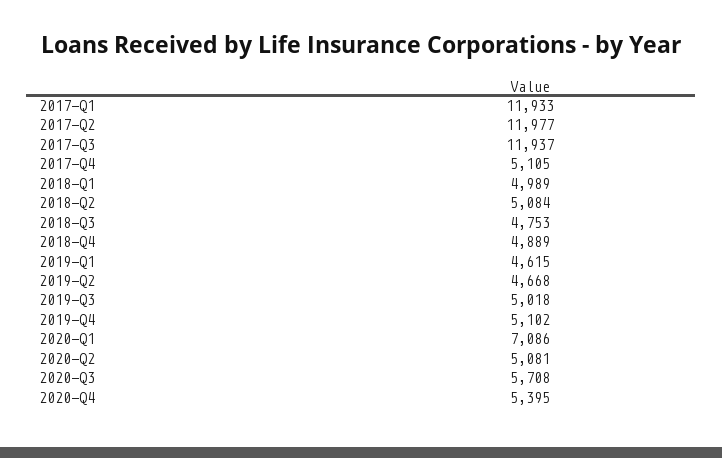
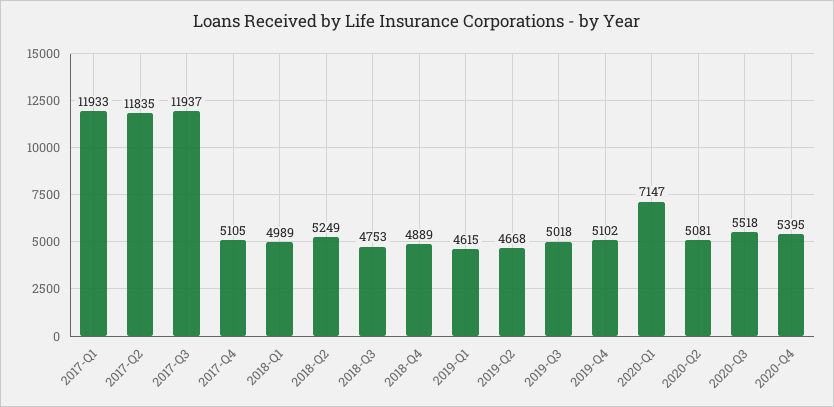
2017-Q2: 11977 -> 11835
2018-Q2: 5084 -> 5249
2020-Q1: 7086 -> 7147
2020-Q3: 5708 -> 5518

